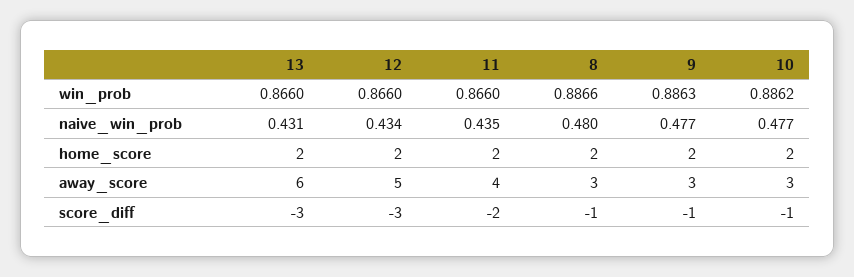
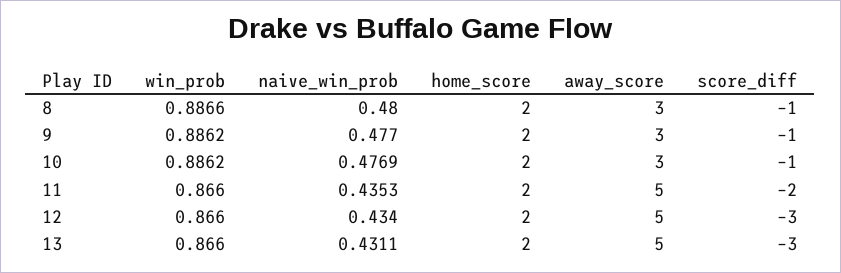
9, win_prob: 0.8863 -> 0.8862
13, away_score: 6 -> 5
11, away_score: 4 -> 5

